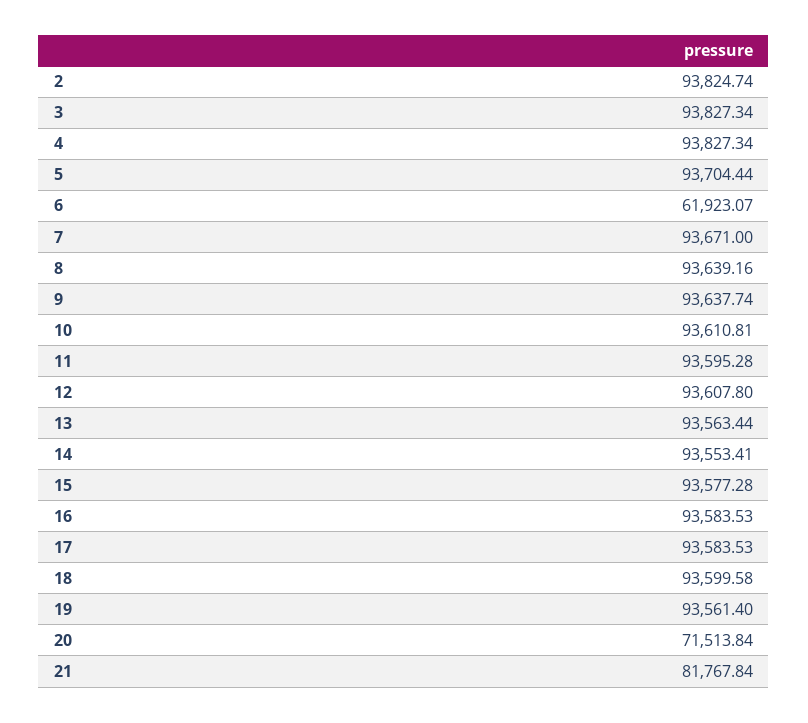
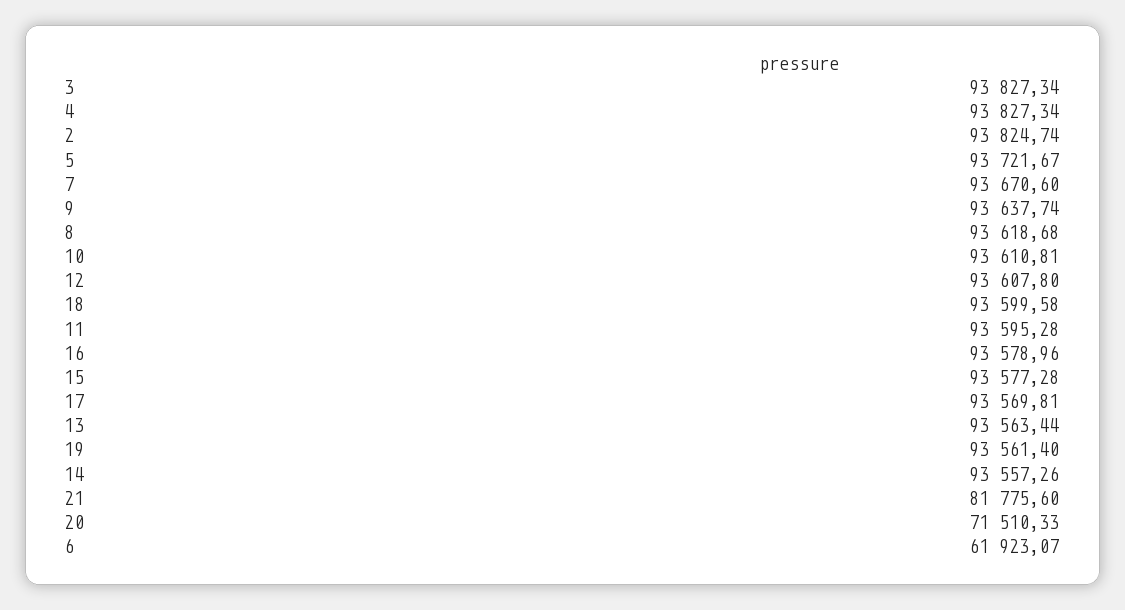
5: 93704.44 -> 93721.67
7: 93671 -> 93670.6
8: 93639.16 -> 93618.68
14: 93553.41 -> 93557.26
16: 93583.53 -> 93578.96
17: 93583.53 -> 93569.81
20: 71513.84 -> 71510.33
21: 81767.84 -> 81775.6

